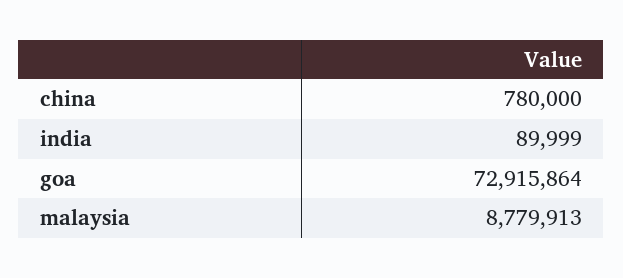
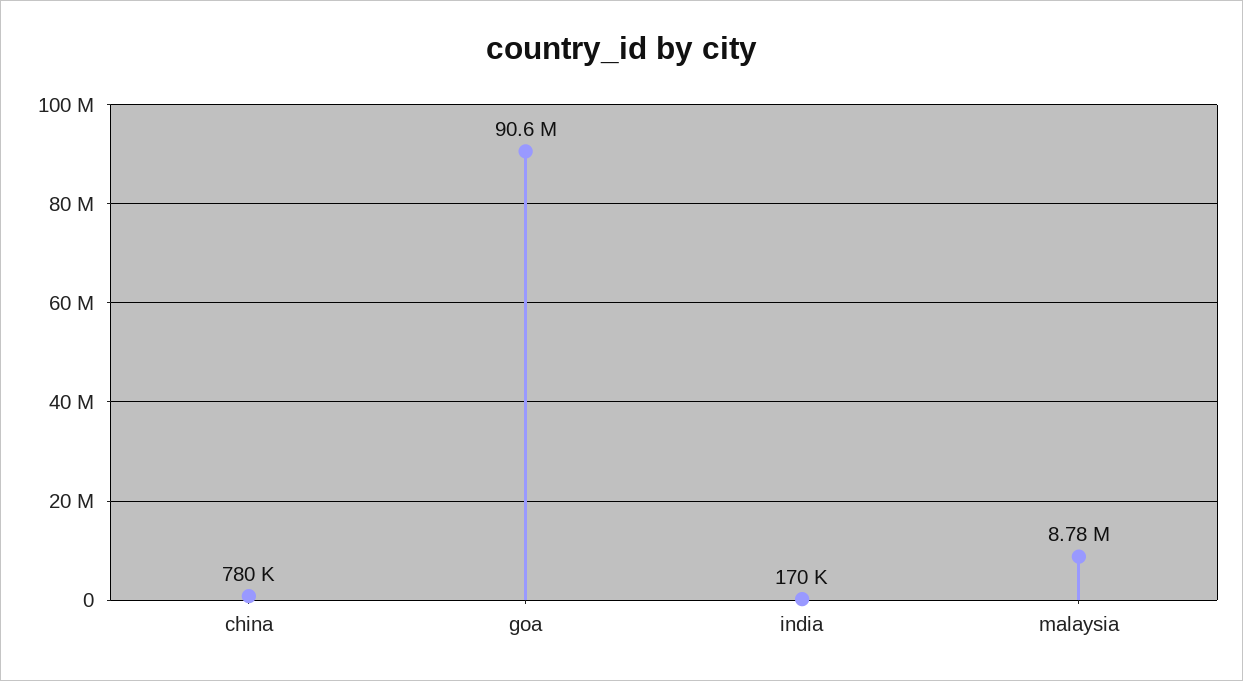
india: 89999 -> 170000
goa: 72915864 -> 90600000

